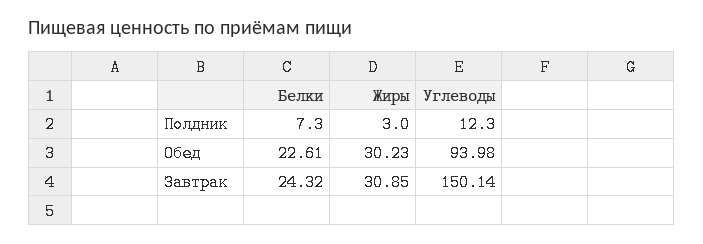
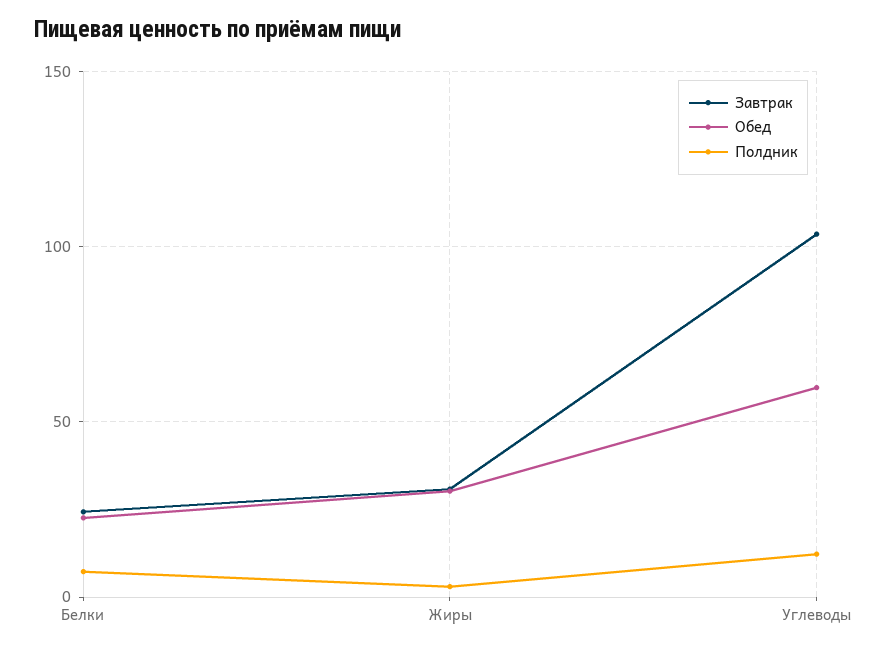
Обед, Углеводы: 93.98 -> 60
Завтрак, Углеводы: 150.14 -> 105

